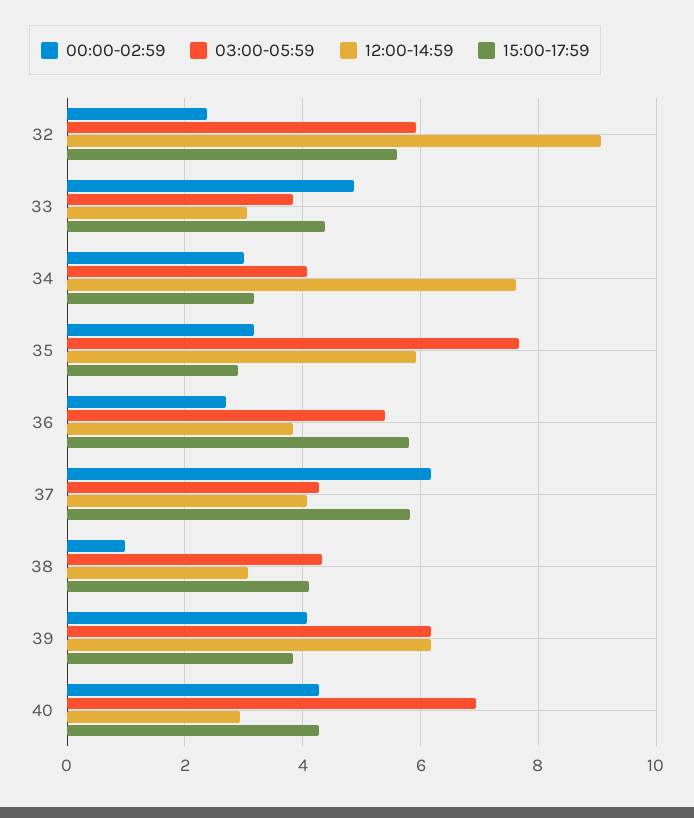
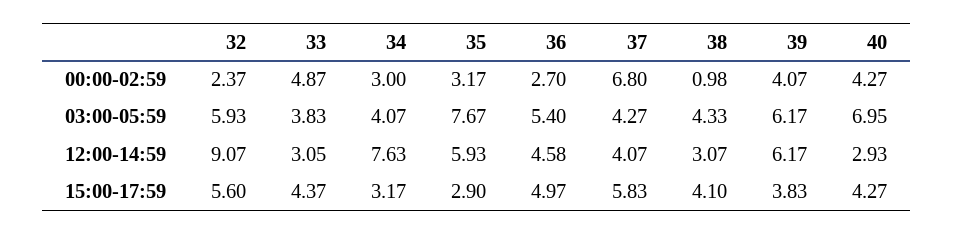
12:00-14:59, 36: 3.8 -> 4.58
15:00-17:59, 36: 5.8 -> 4.97
00:00-02:59, 37: 6.2 -> 6.8

